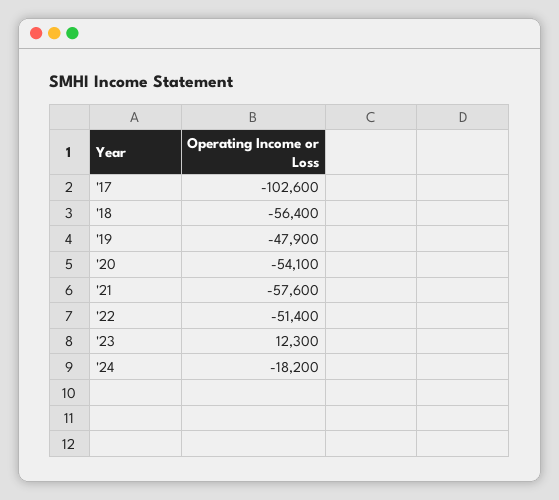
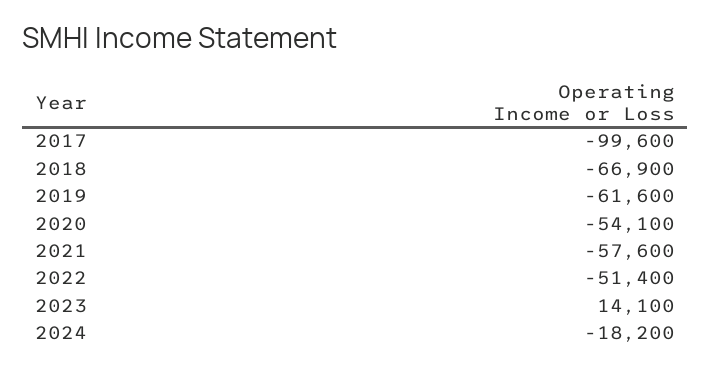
'17: -102600 -> -99600
'18: -56400 -> -66900
'19: -47900 -> -61600
'23: 12300 -> 14100

